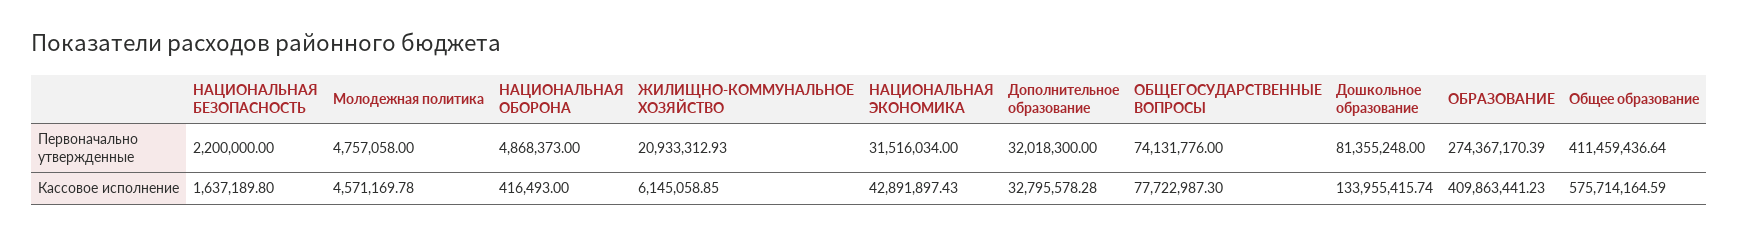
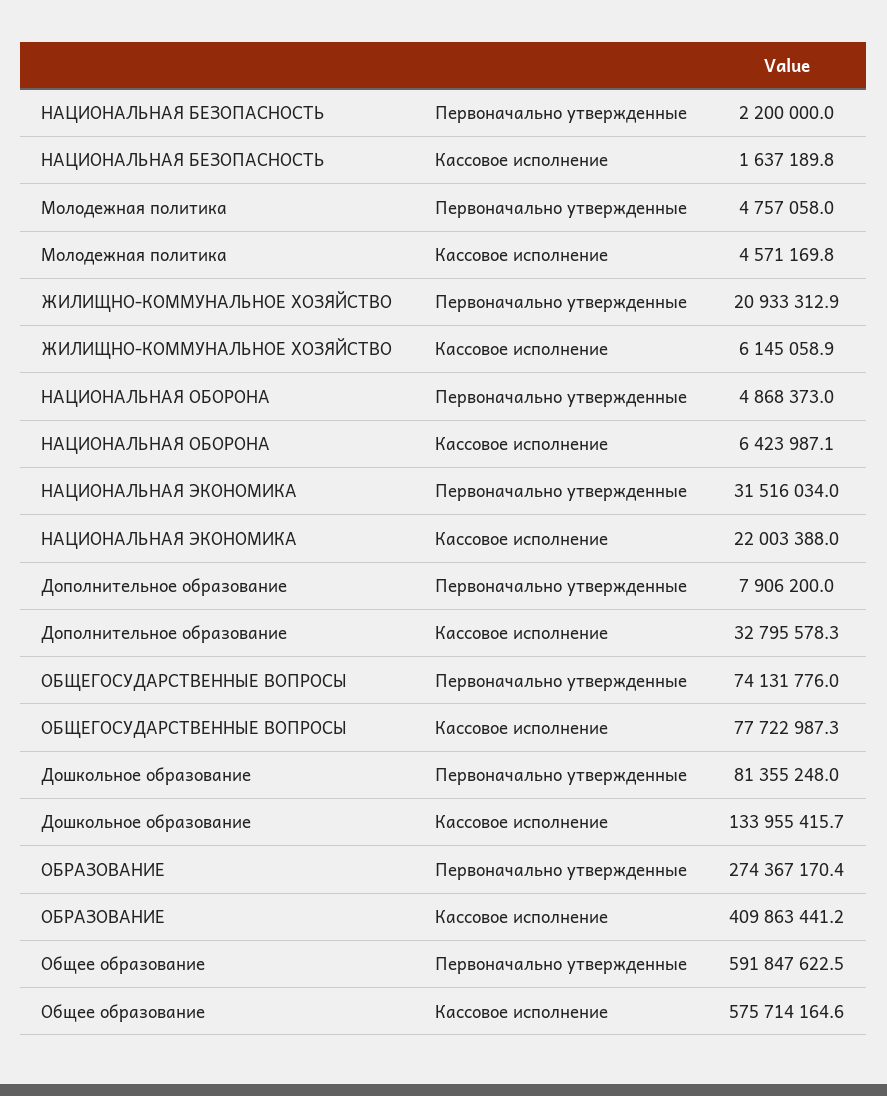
Дополнительное образование, Первоначально утвержденные: 32018300 -> 7906200
Общее образование, Первоначально утвержденные: 411459436.64 -> 591847622.5
НАЦИОНАЛЬНАЯ ОБОРОНА, Кассовое исполнение: 416493 -> 6423987.1
НАЦИОНАЛЬНАЯ ЭКОНОМИКА, Кассовое исполнение: 42891897.43 -> 22003388

